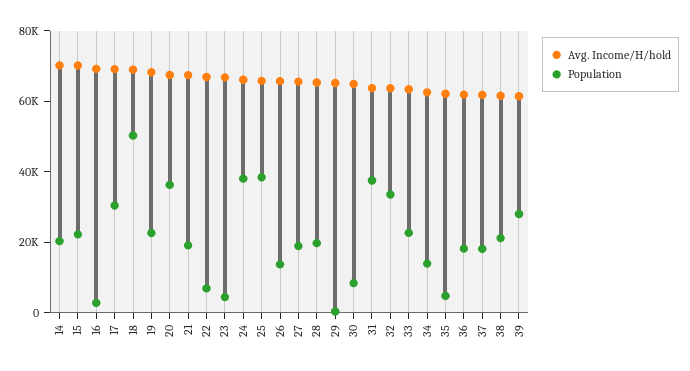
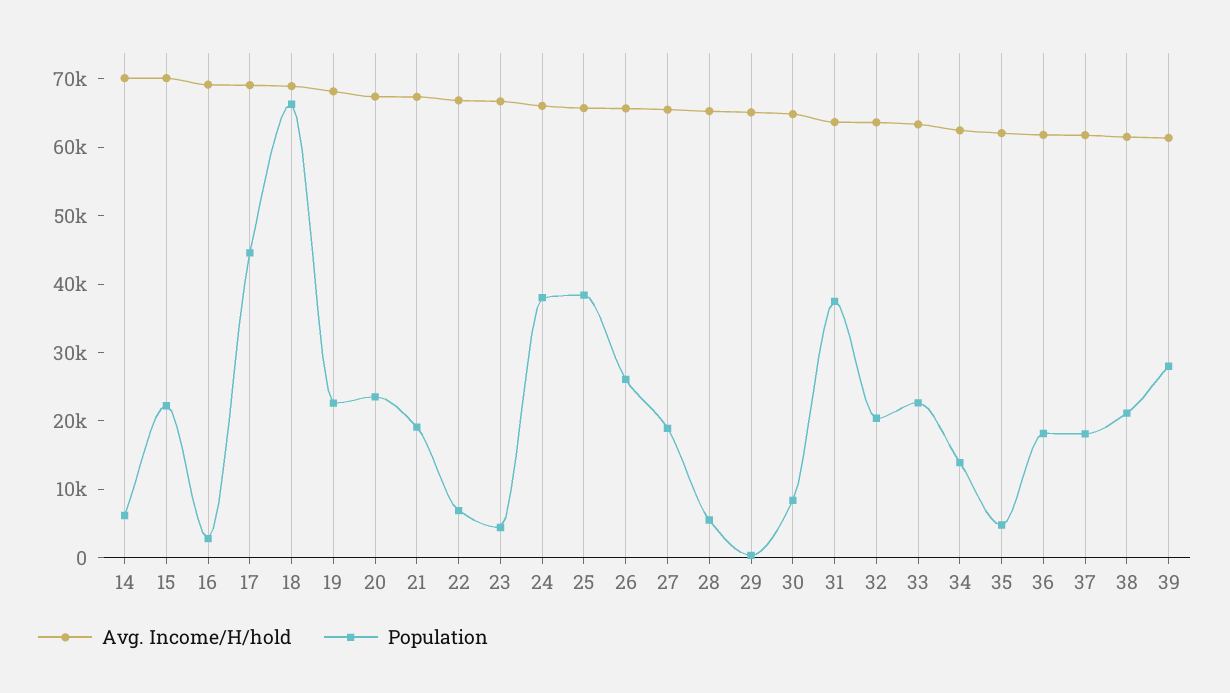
Population, 14: 20000 -> 6000
Population, 17: 30000 -> 44000
Population, 18: 50000 -> 66000
Population, 20: 35000 -> 24000
Population, 26: 15000 -> 26000
Population, 28: 20000 -> 6000
Population, 32: 35000 -> 20000

